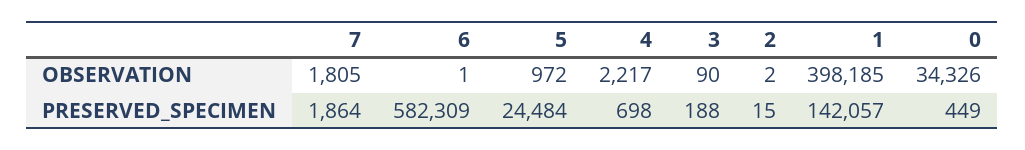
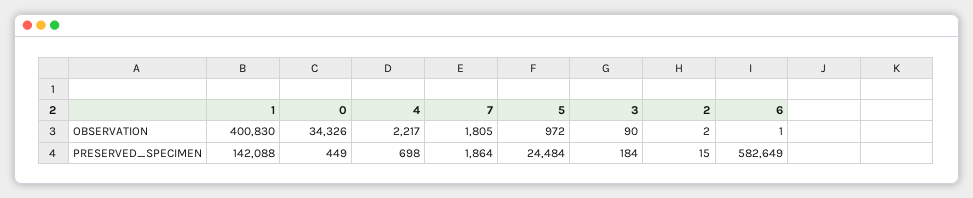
1, OBSERVATION: 398185 -> 400830
6, PRESERVED_SPECIMEN: 582309 -> 582649
3, PRESERVED_SPECIMEN: 188 -> 184
1, PRESERVED_SPECIMEN: 142057 -> 142088

